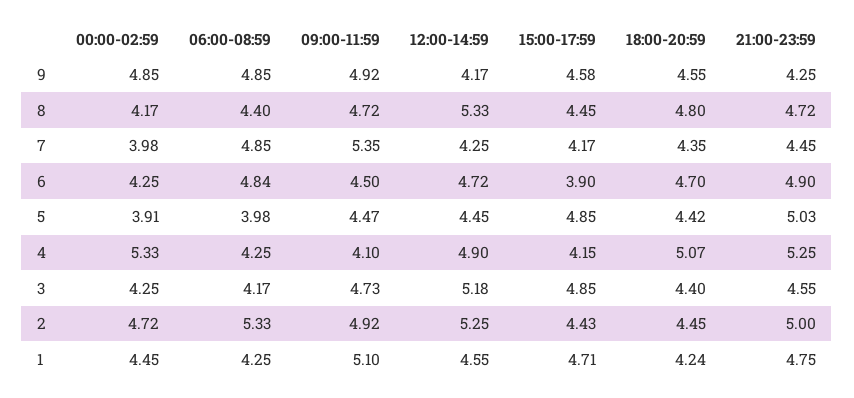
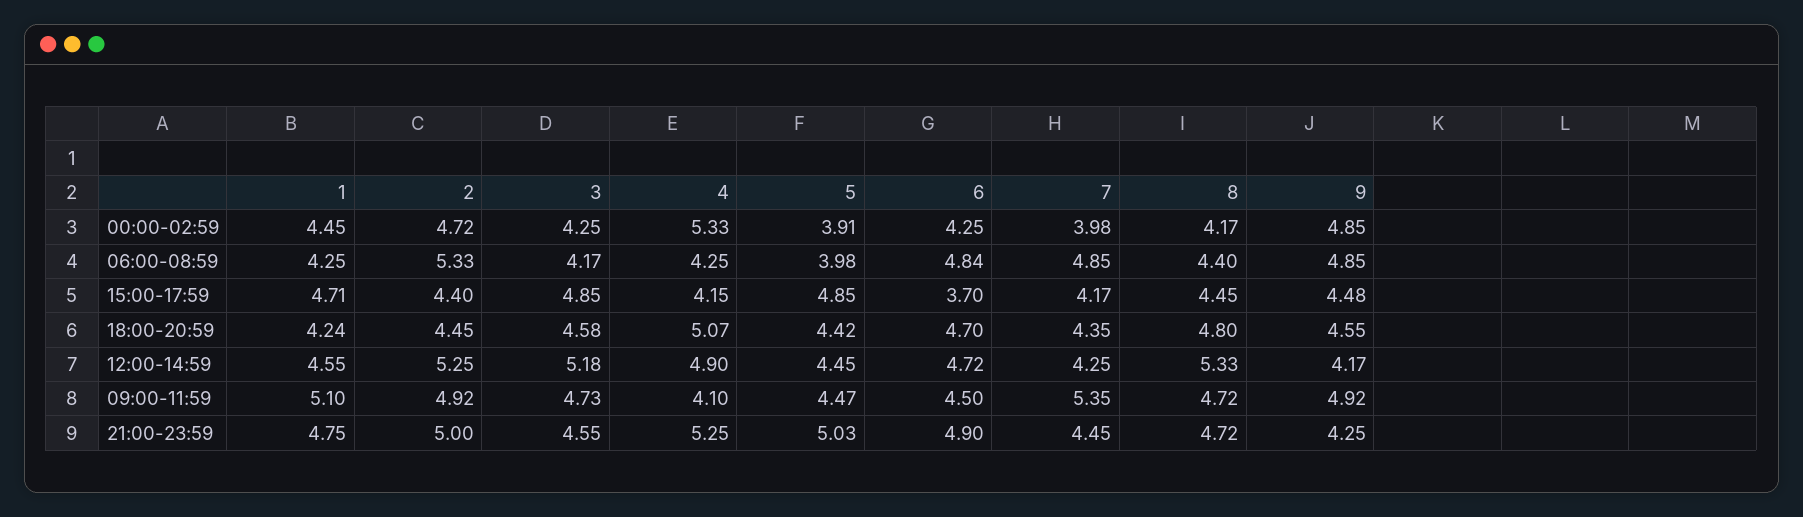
15:00-17:59, 9: 4.58 -> 4.48
15:00-17:59, 6: 3.9 -> 3.7
18:00-20:59, 3: 4.4 -> 4.58
15:00-17:59, 2: 4.43 -> 4.4

